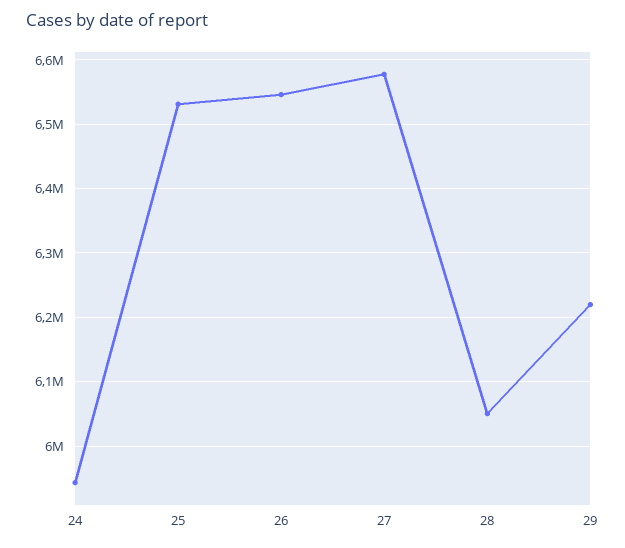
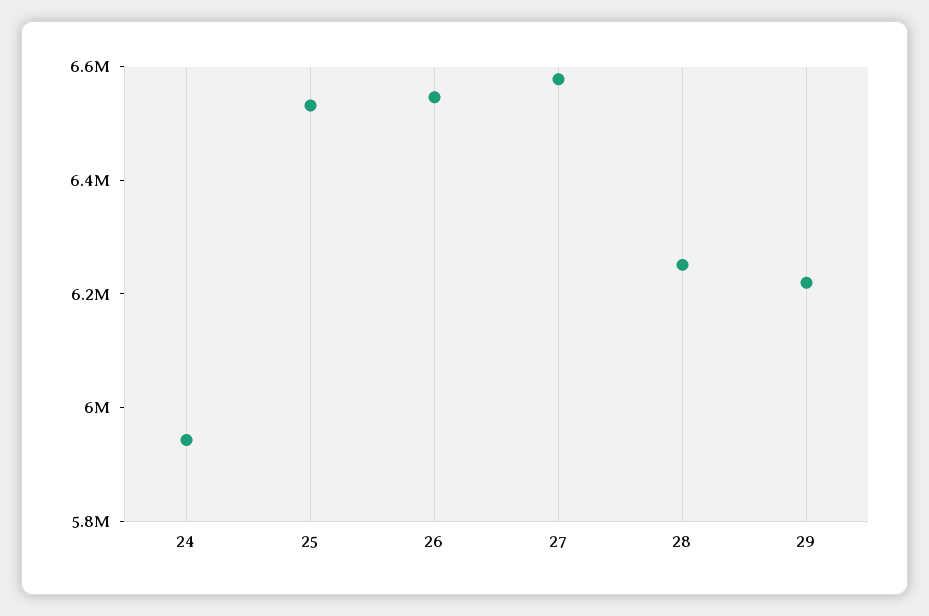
28: 6050000 -> 6250000

